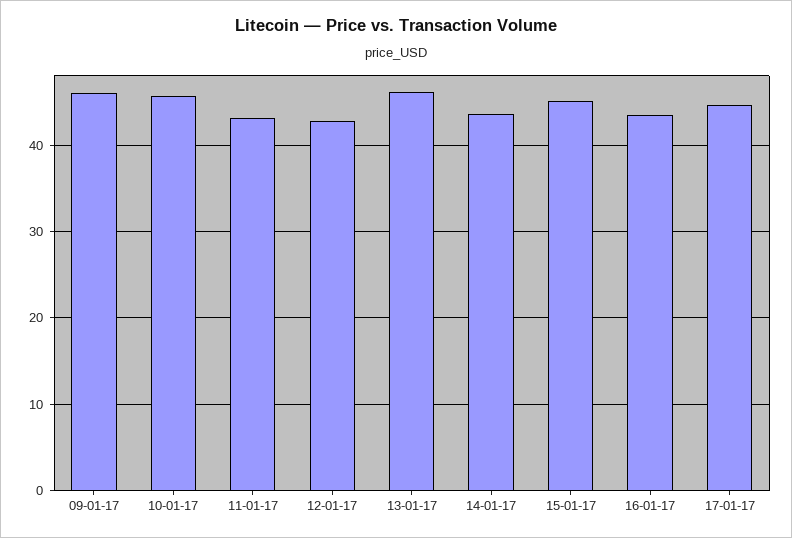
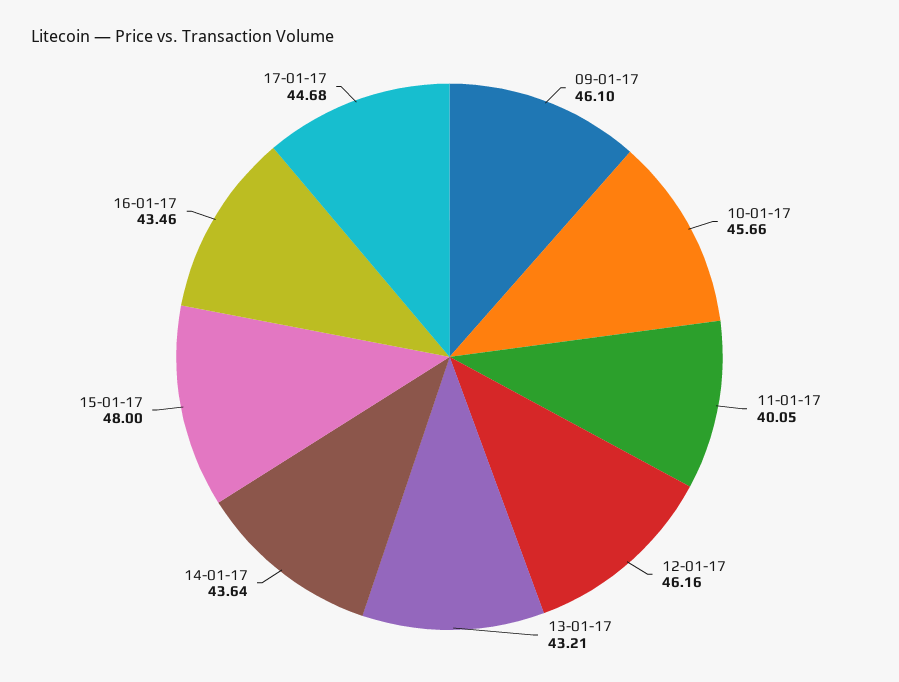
11-01-17: 43 -> 40.05
12-01-17: 43 -> 46.16
13-01-17: 46 -> 43.21
15-01-17: 45 -> 48

